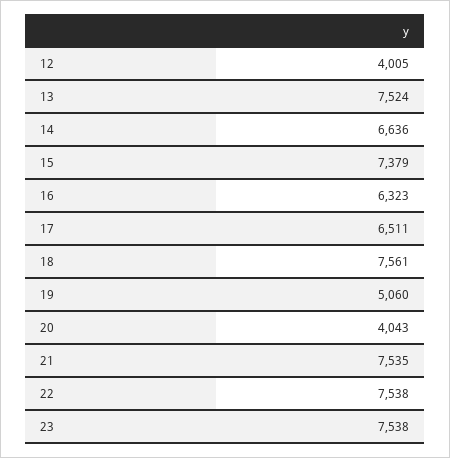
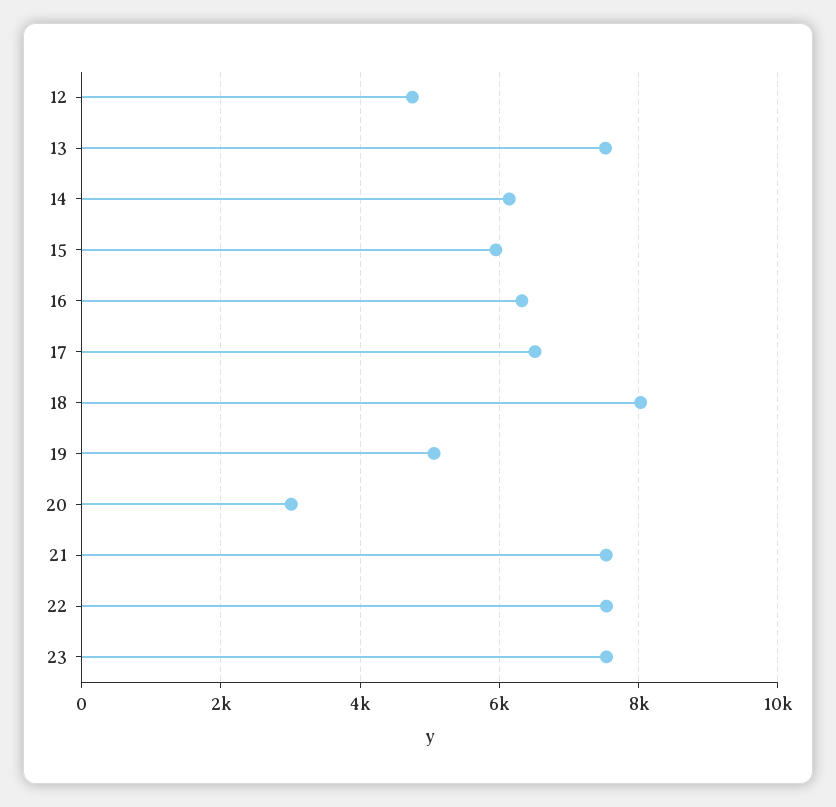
12: 4005 -> 4800
14: 6636 -> 6200
15: 7379 -> 6000
18: 7561 -> 8000
20: 4043 -> 3000

